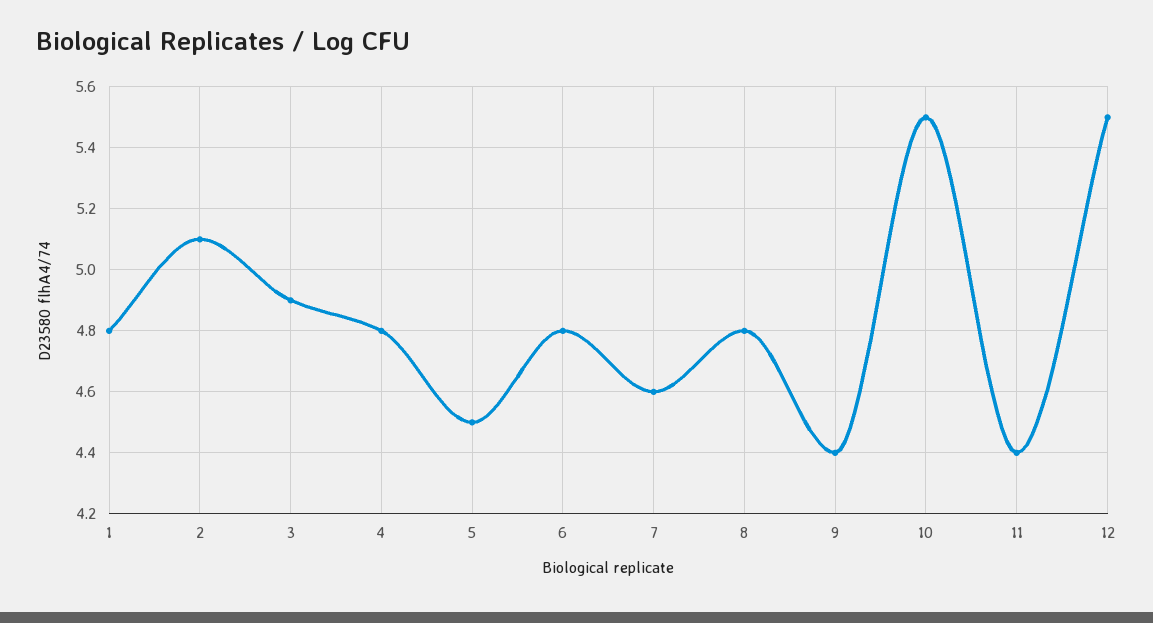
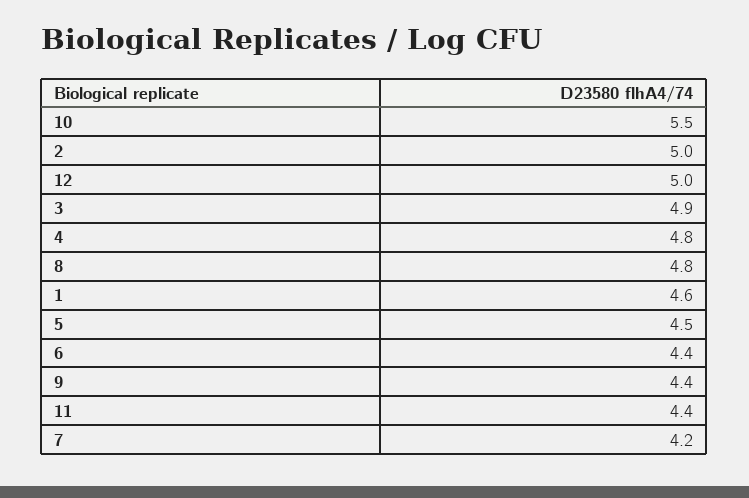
1: 4.8 -> 4.6
2: 5.1 -> 5
6: 4.8 -> 4.4
7: 4.6 -> 4.2
12: 5.5 -> 5

